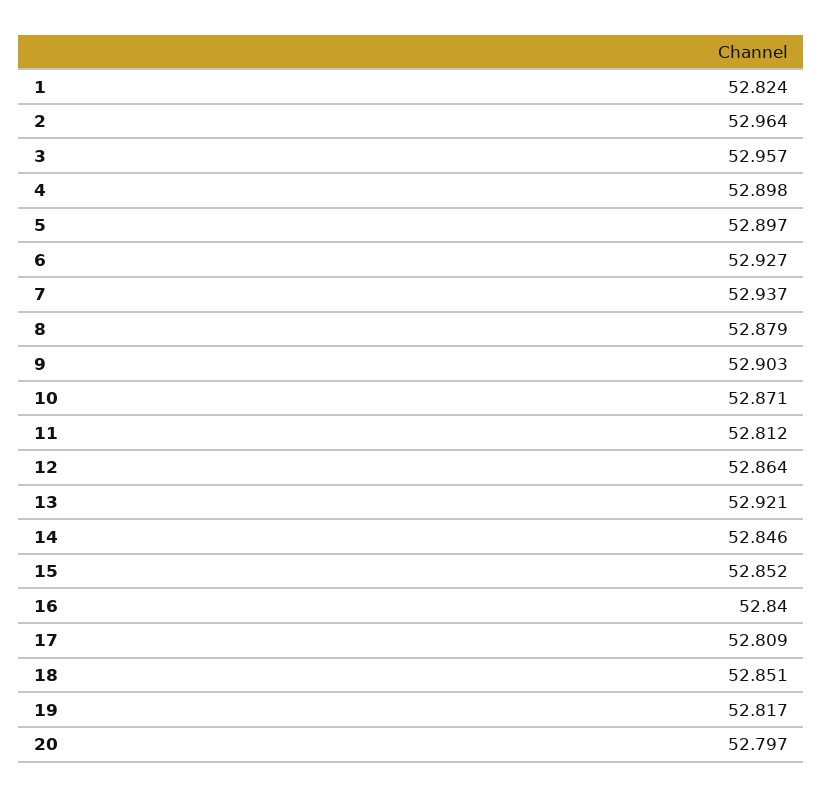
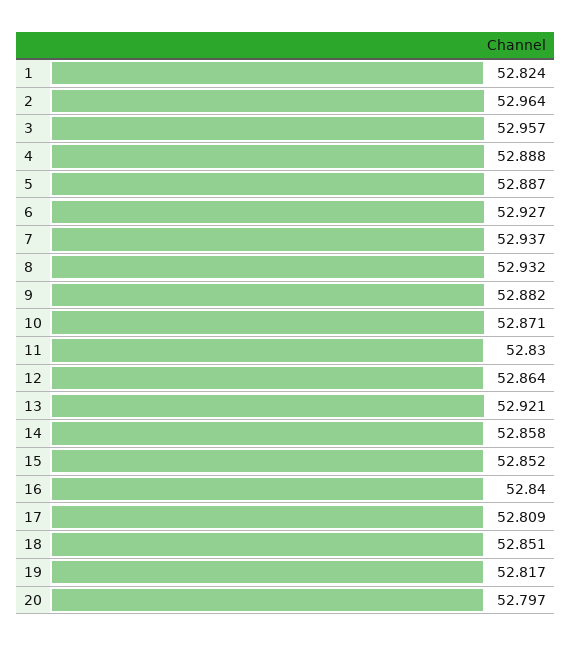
4: 52.898 -> 52.888
5: 52.897 -> 52.887
8: 52.879 -> 52.932
9: 52.903 -> 52.882
11: 52.812 -> 52.83
14: 52.846 -> 52.858

